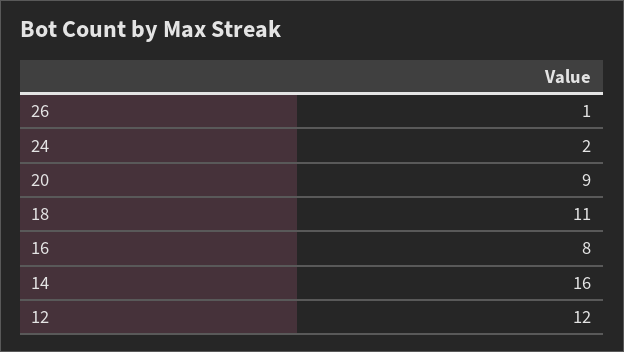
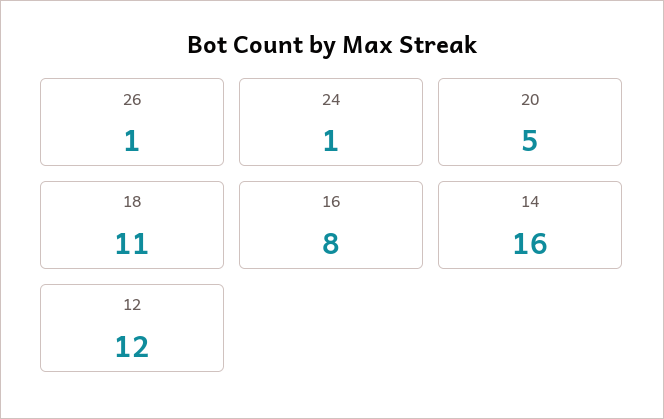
24: 2 -> 1
20: 9 -> 5

